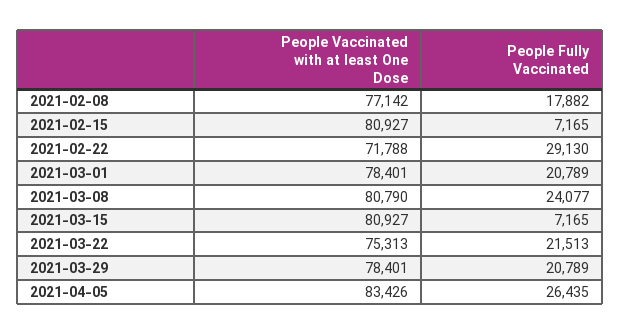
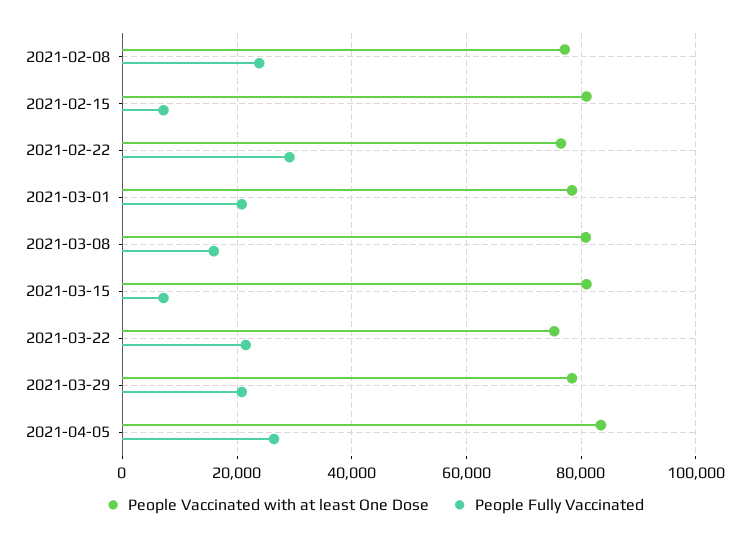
People Fully Vaccinated, 2021-02-08: 17882 -> 24000
People Vaccinated with at least One Dose, 2021-02-22: 71788 -> 76000
People Fully Vaccinated, 2021-03-08: 24077 -> 16000

